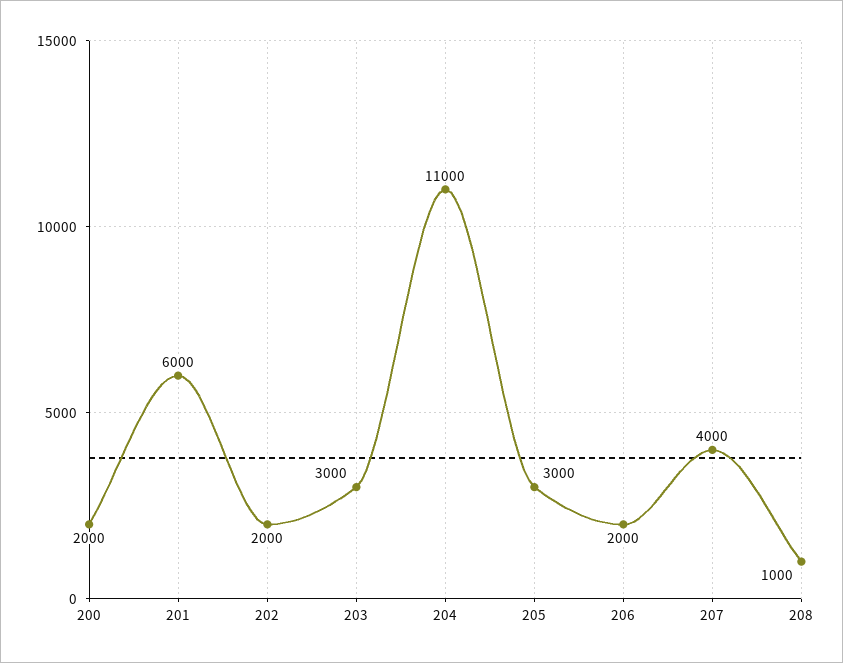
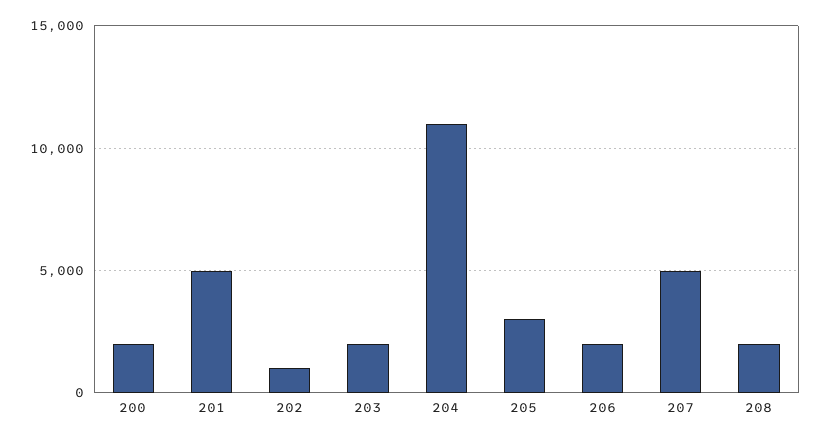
201: 6000 -> 5000
202: 2000 -> 1000
203: 3000 -> 2000
207: 4000 -> 5000
208: 1000 -> 2000

